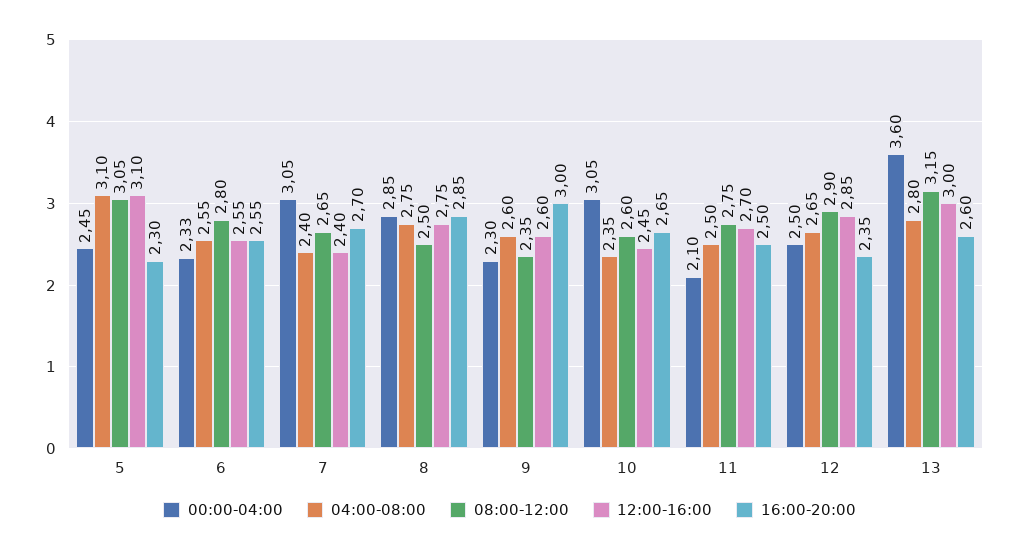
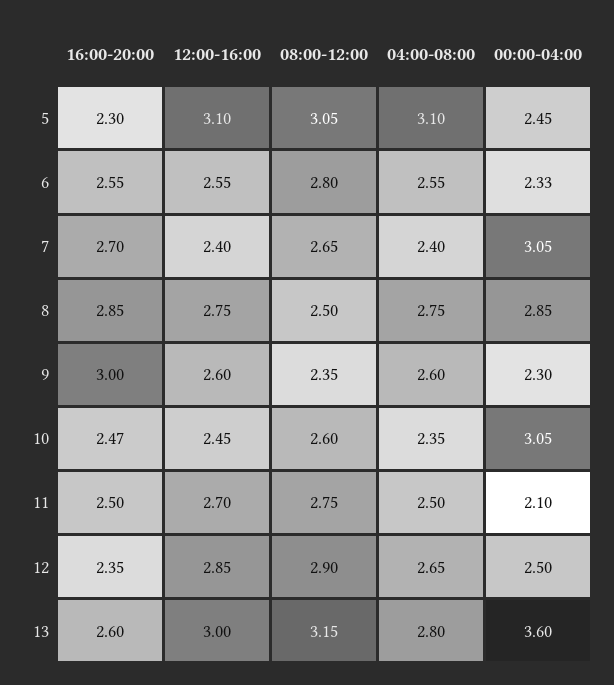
16:00-20:00, 10: 2.65 -> 2.47

